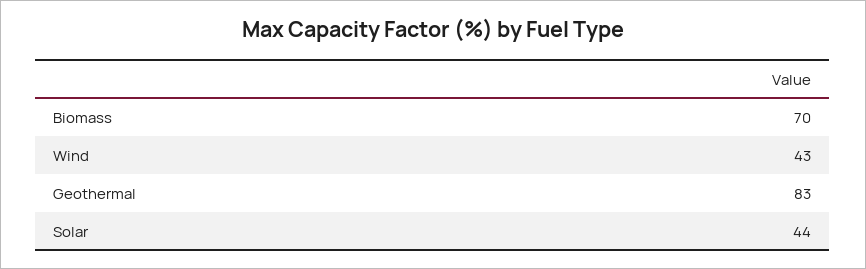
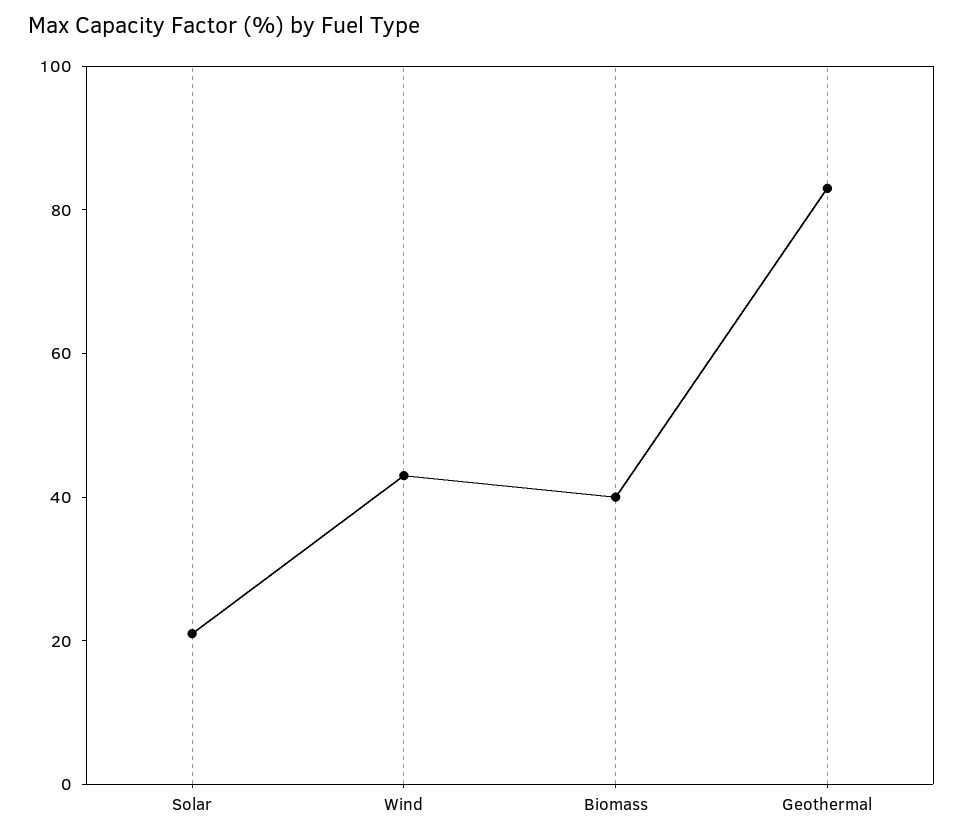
Biomass: 70 -> 40
Solar: 44 -> 20

